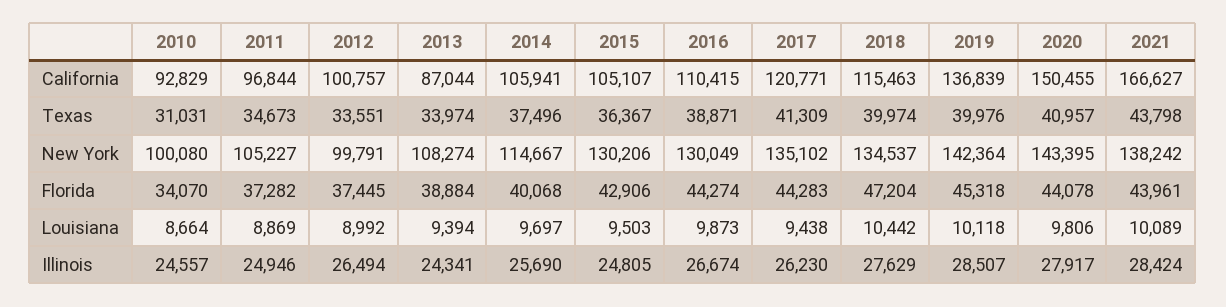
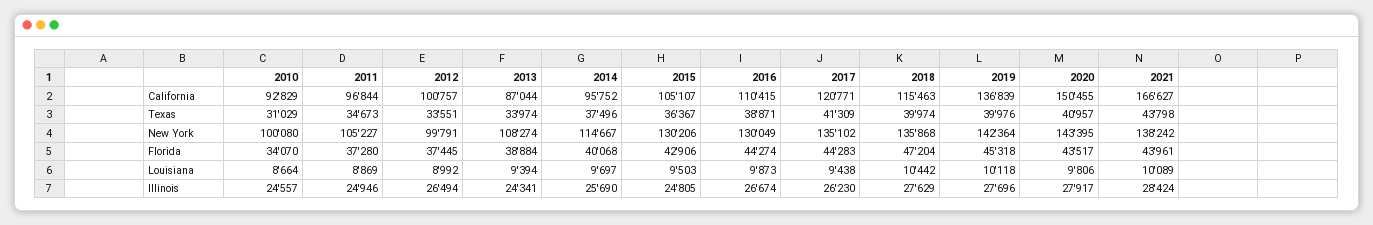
2014, California: 105941 -> 95752
2010, Texas: 31031 -> 31029
2018, New York: 134537 -> 135868
2011, Florida: 37282 -> 37280
2020, Florida: 44078 -> 43517
2019, Illinois: 28507 -> 27696

